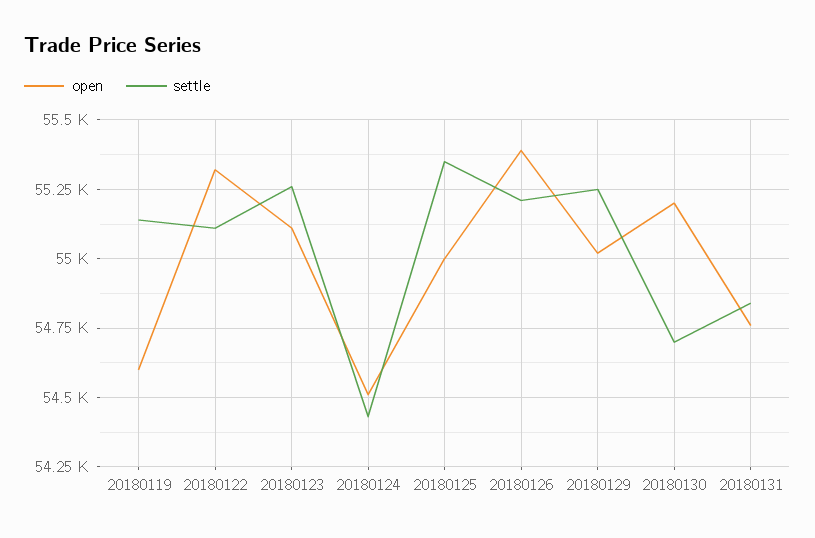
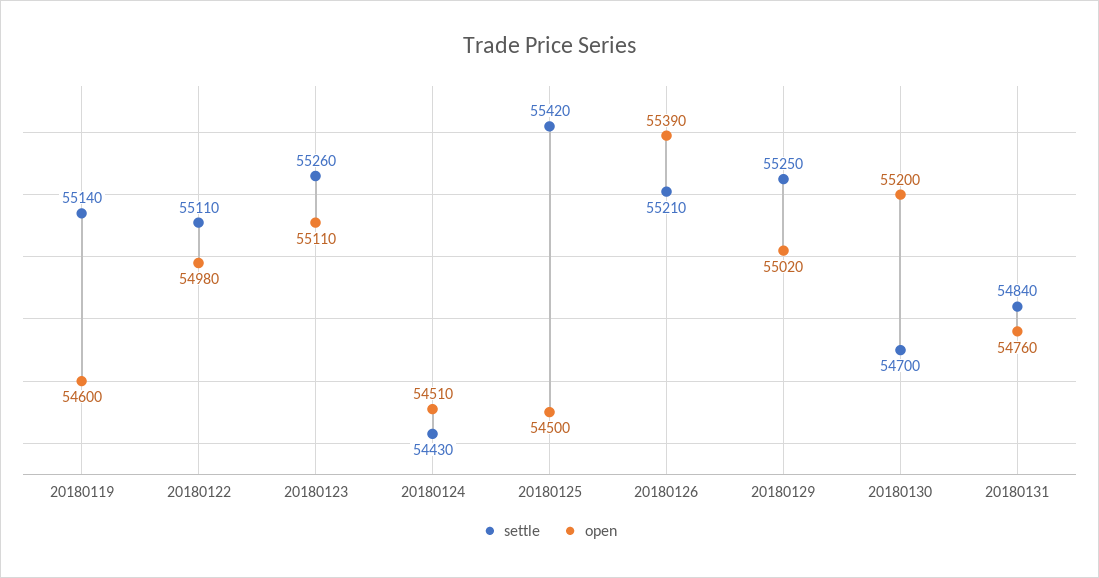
open, 20180122: 55325 -> 54980
open, 20180125: 55000 -> 54500
settle, 20180125: 55350 -> 55420

